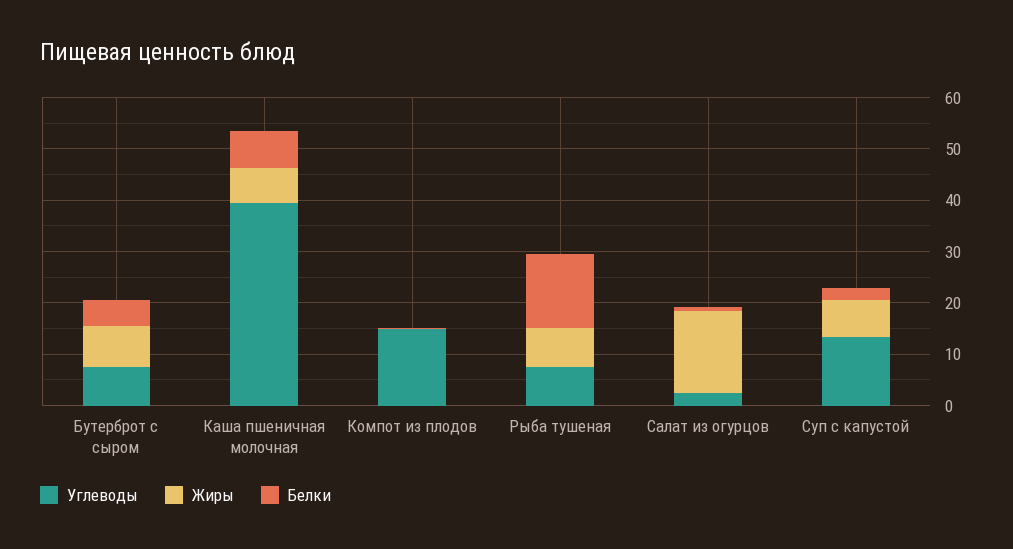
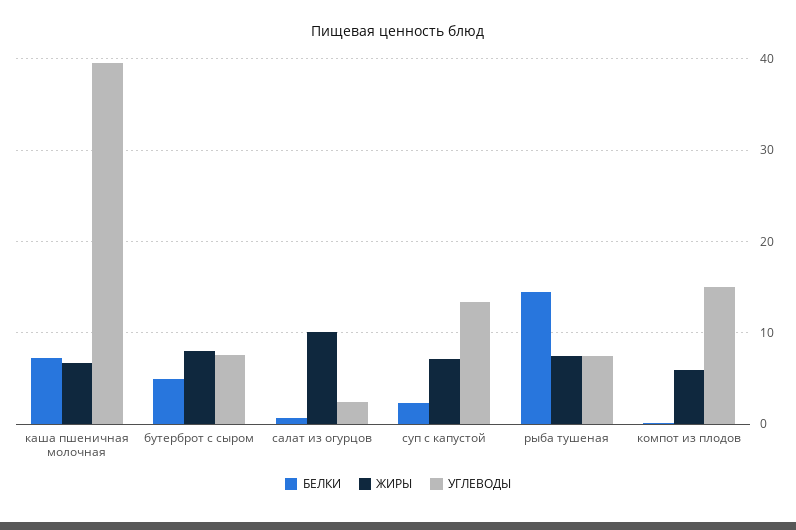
Жиры, Компот из плодов: 0 -> 6
Жиры, Салат из огурцов: 16 -> 10

